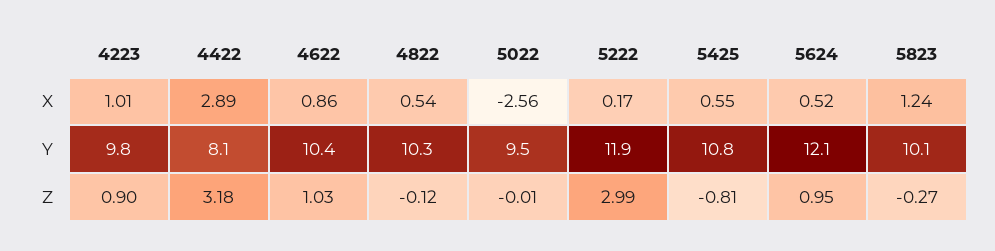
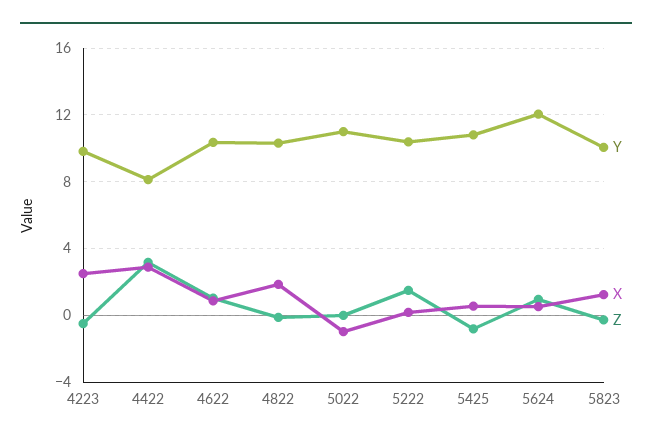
X, 4223: 1.01 -> 2.5
X, 4822: 0.54 -> 2
X, 5022: -2.56 -> -1
Y, 5022: 9.5 -> 11
Y, 5222: 11.9 -> 10.5
Z, 4223: 0.9 -> -0.5
Z, 5222: 2.99 -> 1.5

